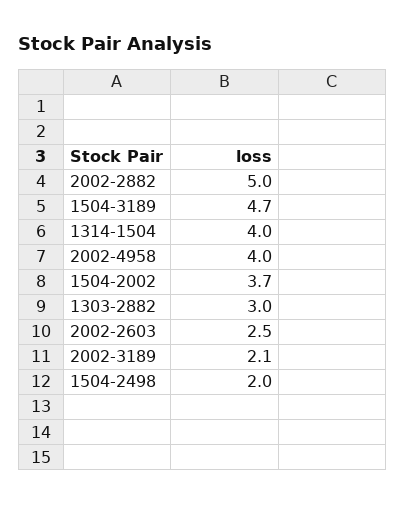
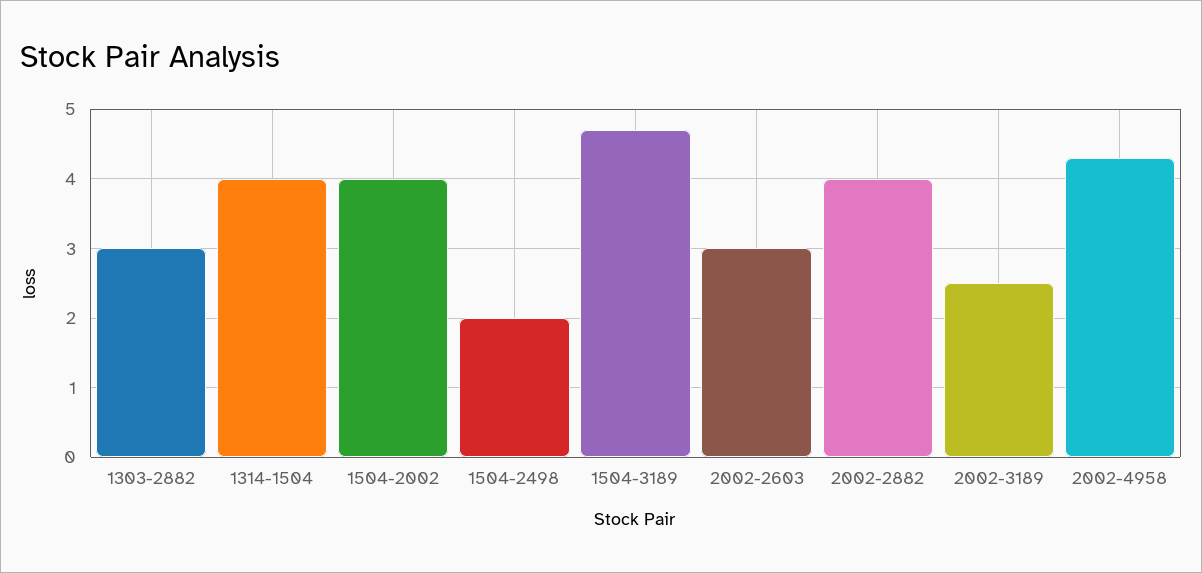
2002-2882: 5 -> 4
2002-4958: 4 -> 4.3
1504-2002: 3.7 -> 4
2002-2603: 2.5 -> 3
2002-3189: 2.1 -> 2.5

